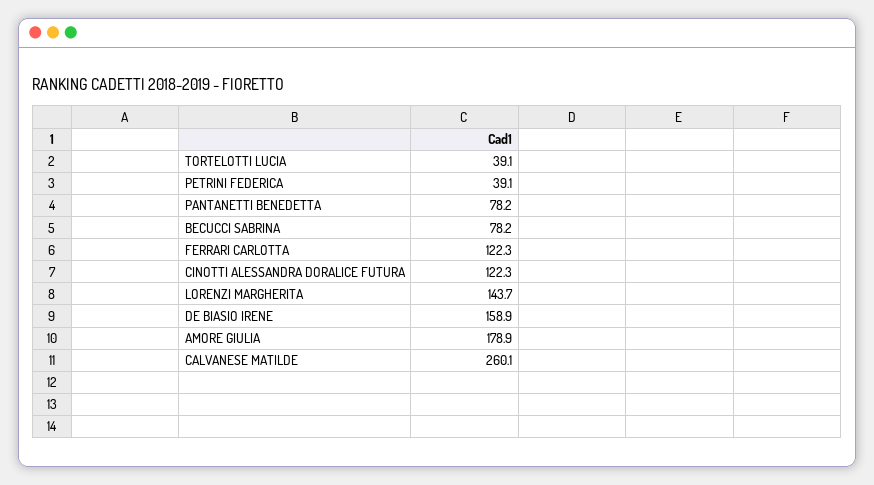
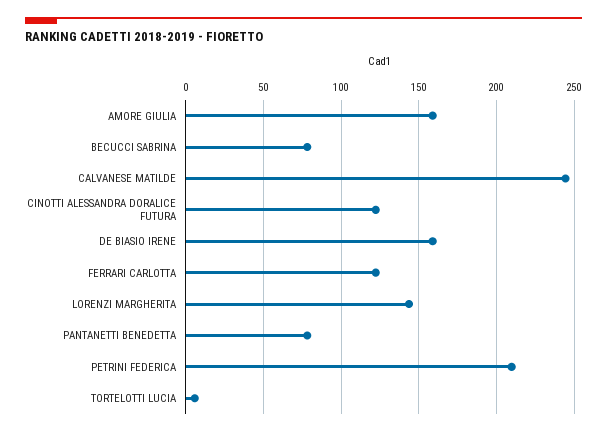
TORTELOTTI LUCIA: 39.1 -> 5
PETRINI FEDERICA: 39.1 -> 210
AMORE GIULIA: 178.9 -> 160
CALVANESE MATILDE: 260.1 -> 245

